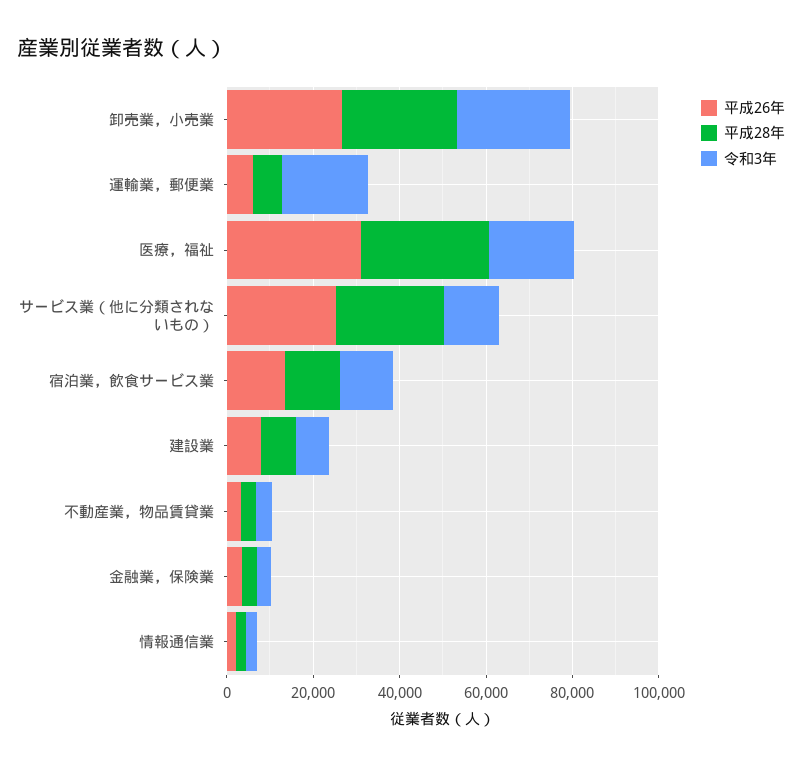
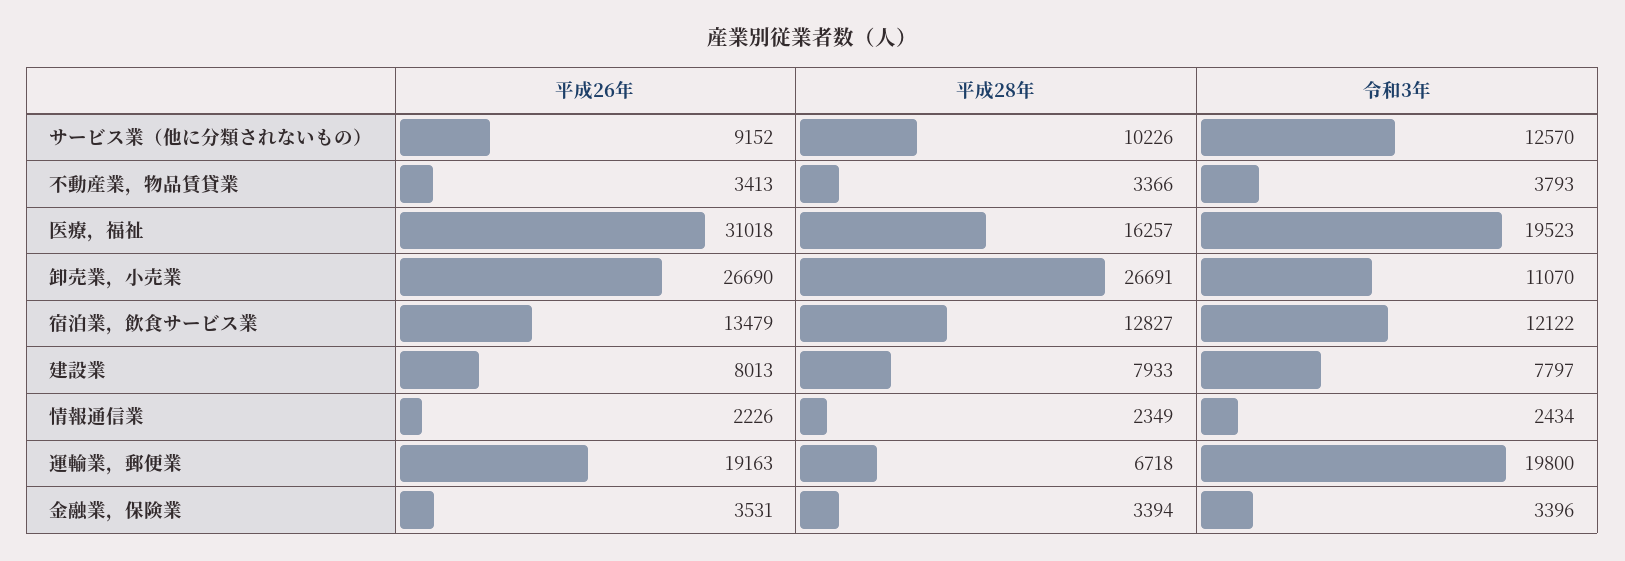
令和3年, 卸売業，小売業: 25000 -> 11070
平成26年, 運輸業，郵便業: 5000 -> 19163
平成28年, 医療，福祉: 30000 -> 16257
平成26年, サービス業（他に分類されないもの）: 25000 -> 9152
平成28年, サービス業（他に分類されないもの）: 25000 -> 10226

